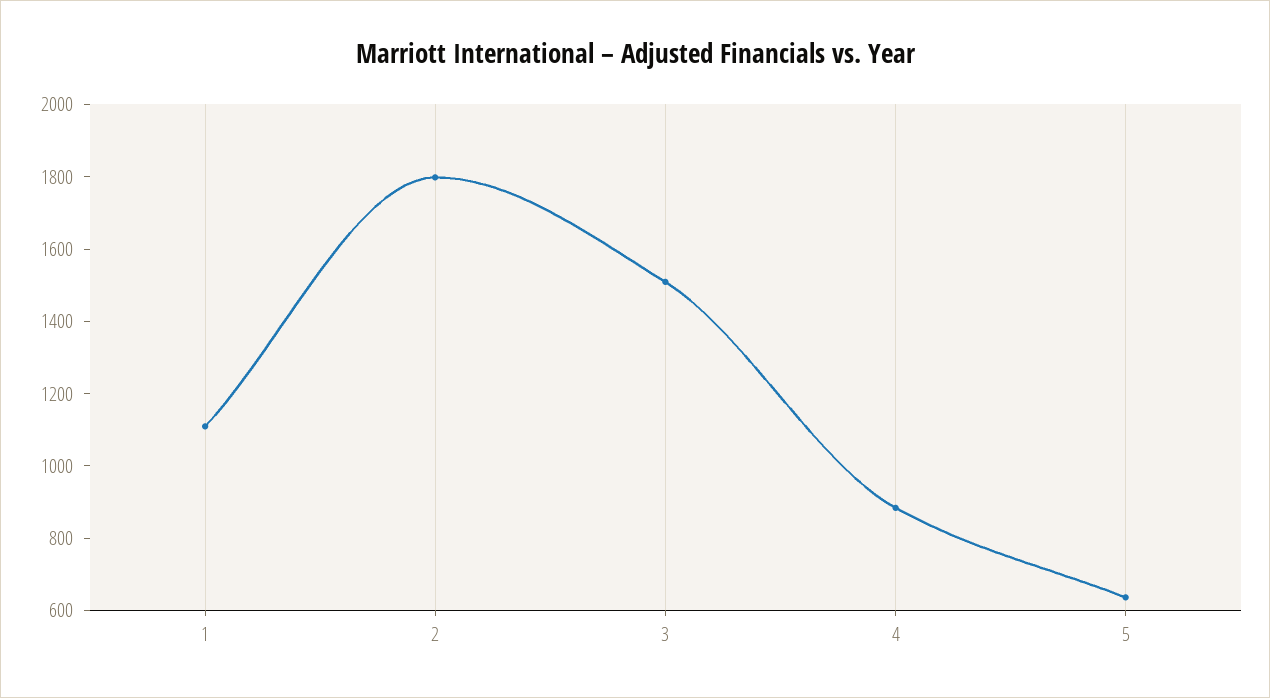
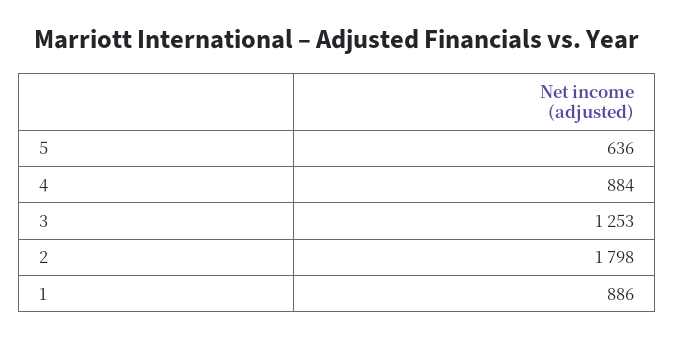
1: 1100 -> 886
3: 1500 -> 1253

